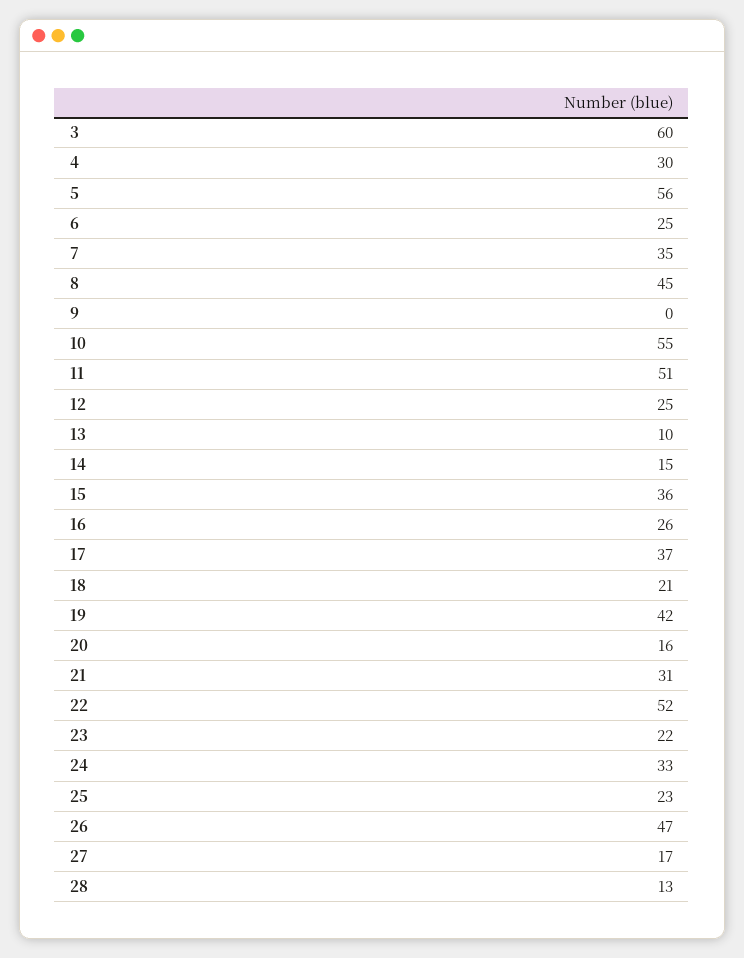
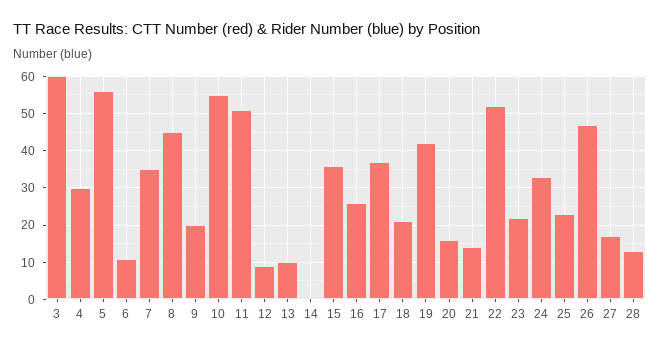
6: 25 -> 10
9: 0 -> 20
12: 25 -> 10
14: 15 -> 0
21: 31 -> 15

